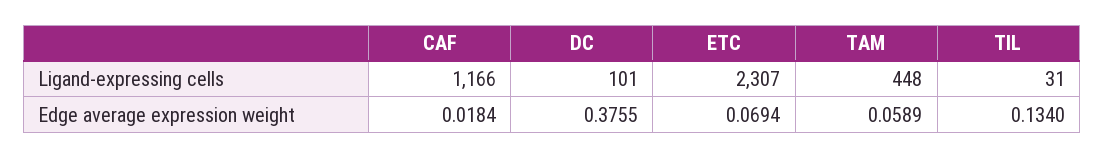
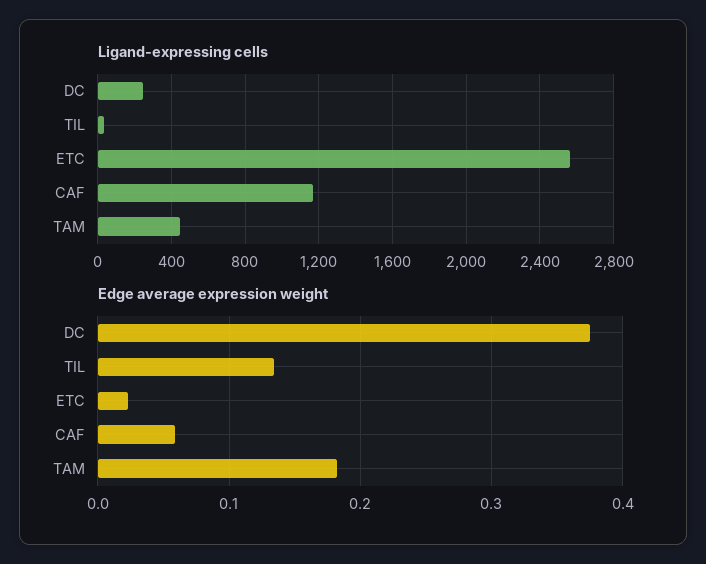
Ligand-expressing cells, DC: 101 -> 250
Ligand-expressing cells, ETC: 2307 -> 2550
Edge average expression weight, CAF: 0.0184 -> 0.06
Edge average expression weight, ETC: 0.0694 -> 0.02
Edge average expression weight, TAM: 0.0589 -> 0.18

